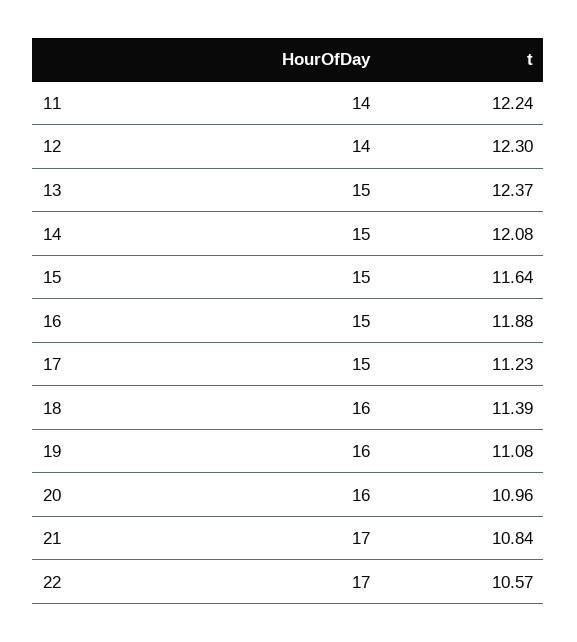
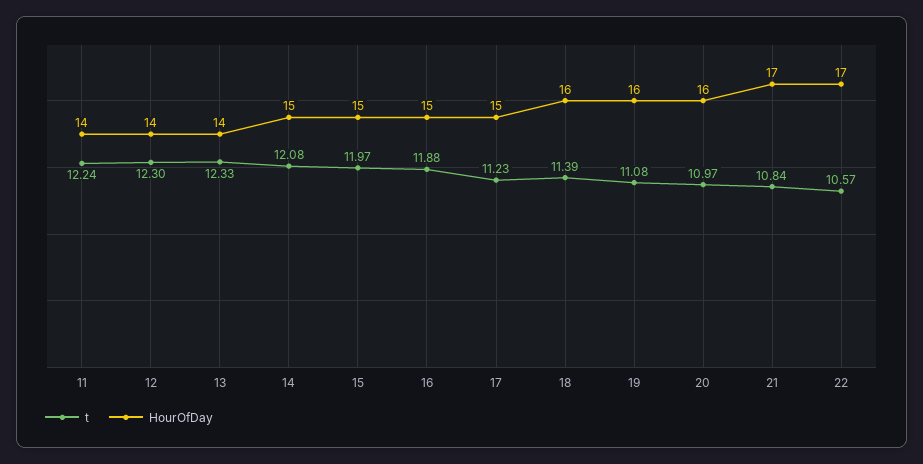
HourOfDay, 13: 15 -> 14
t, 13: 12.37 -> 12.33
t, 15: 11.64 -> 11.97
t, 20: 10.96 -> 10.97

